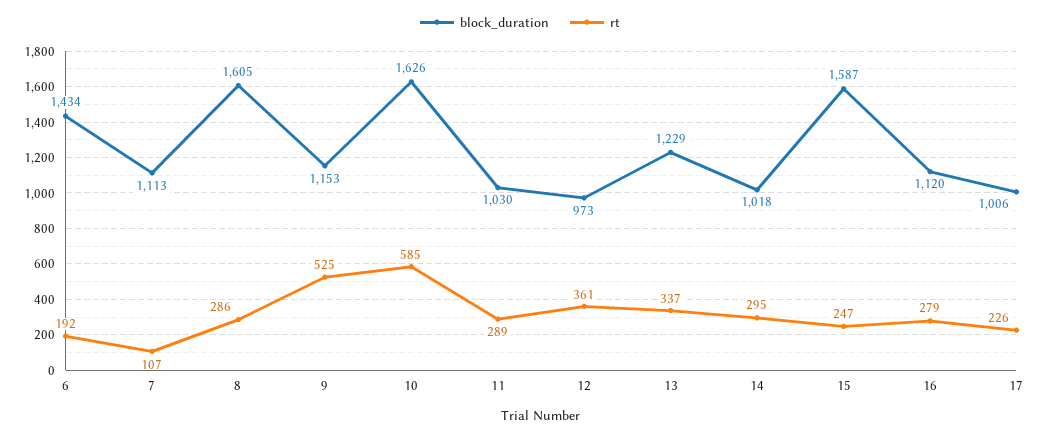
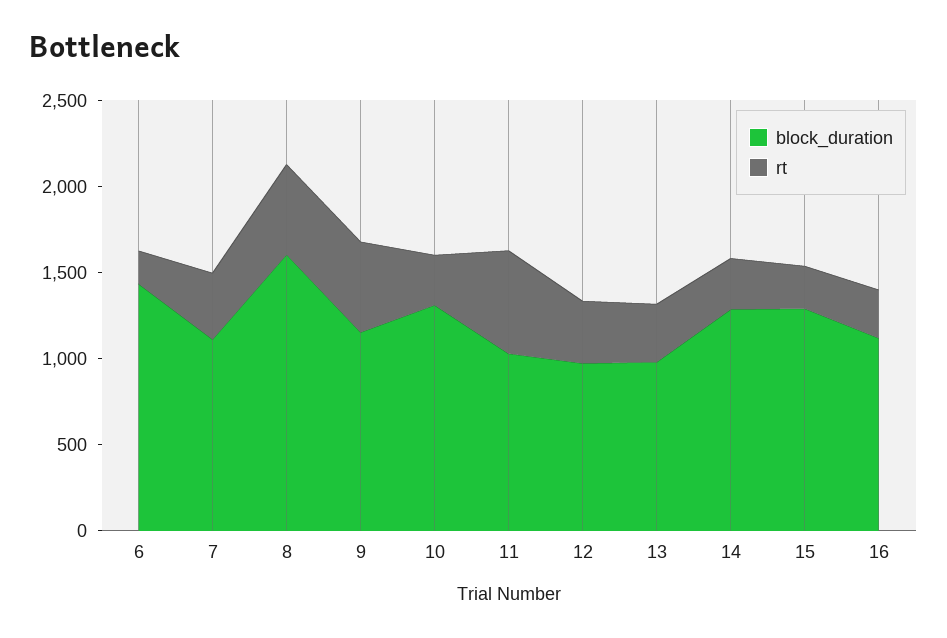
rt, 7: 107 -> 400
rt, 8: 286 -> 500
block_duration, 10: 1626 -> 1300
rt, 10: 585 -> 300
rt, 11: 289 -> 600
block_duration, 13: 1229 -> 1000
block_duration, 14: 1018 -> 1300
block_duration, 15: 1587 -> 1300
block_duration, 17: 1006 -> none
rt, 17: 226 -> none

